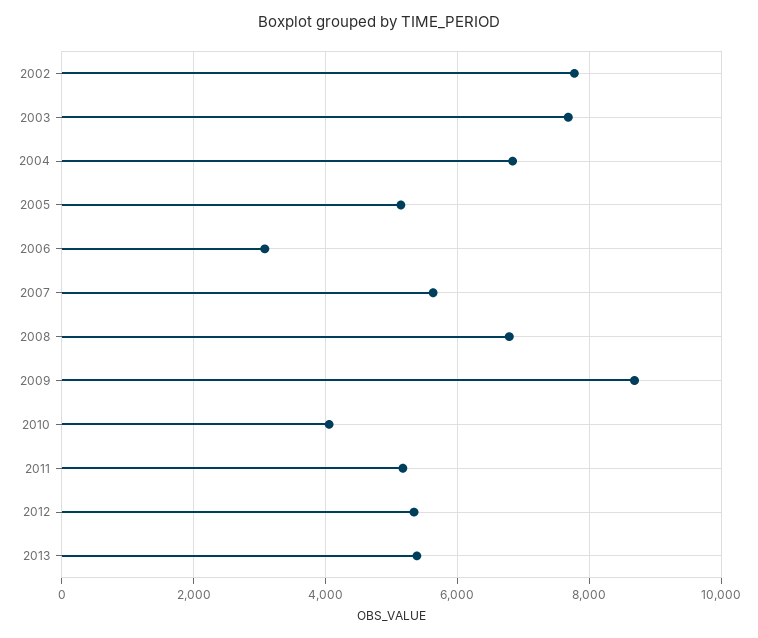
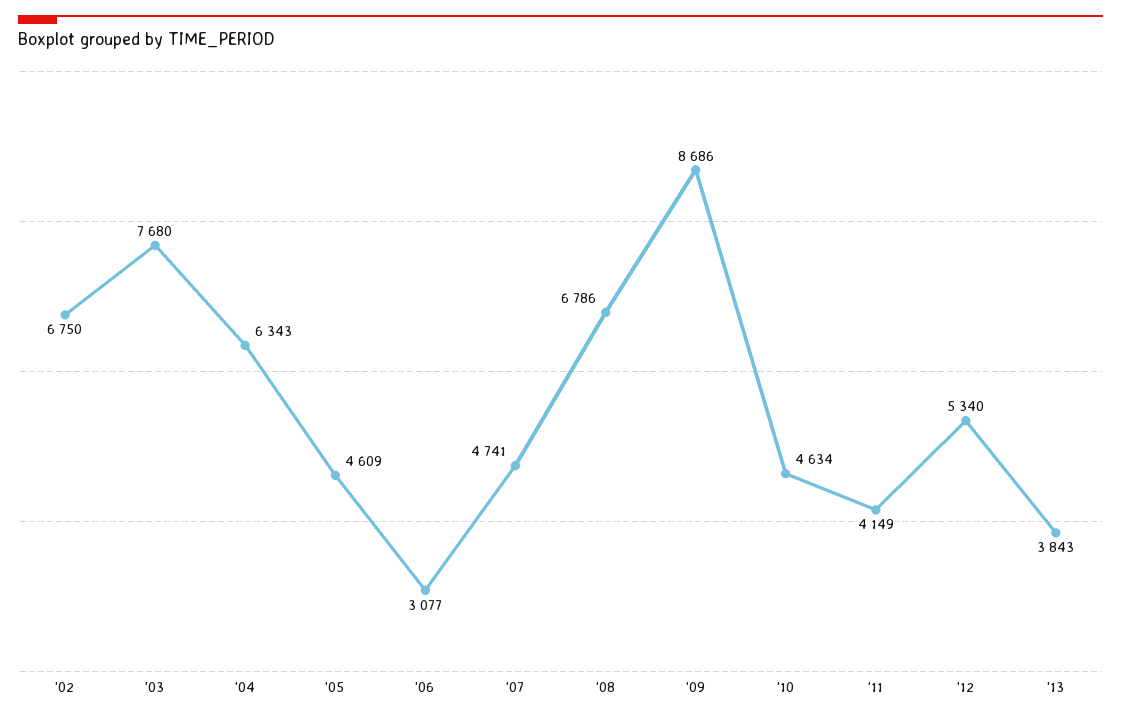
2002: 7800 -> 6750
2004: 6800 -> 6343
2005: 5200 -> 4609
2007: 5600 -> 4741
2010: 4000 -> 4634
2011: 5200 -> 4149
2013: 5400 -> 3843

